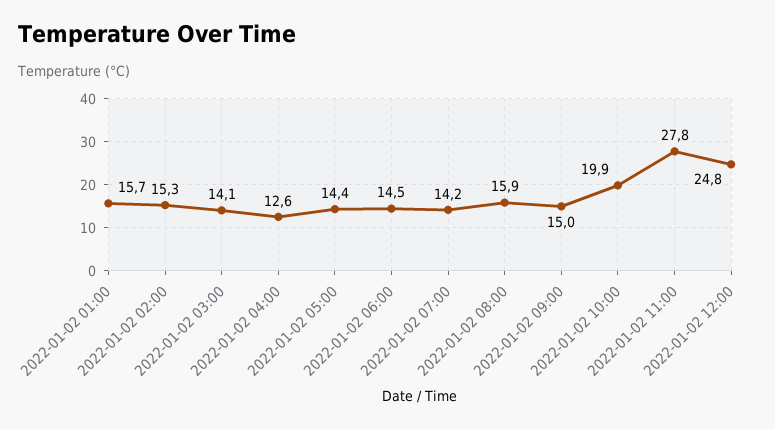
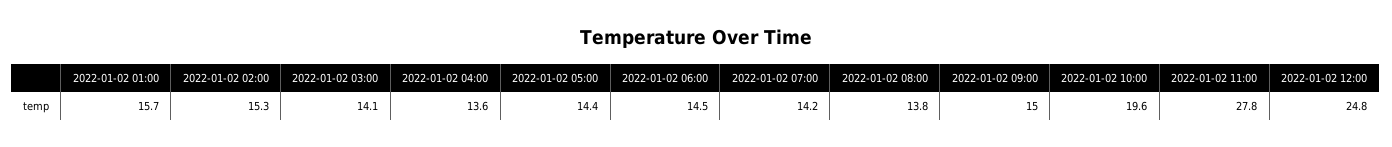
2022-01-02 04:00: 12.6 -> 13.6
2022-01-02 08:00: 15.9 -> 13.8
2022-01-02 10:00: 19.9 -> 19.6

